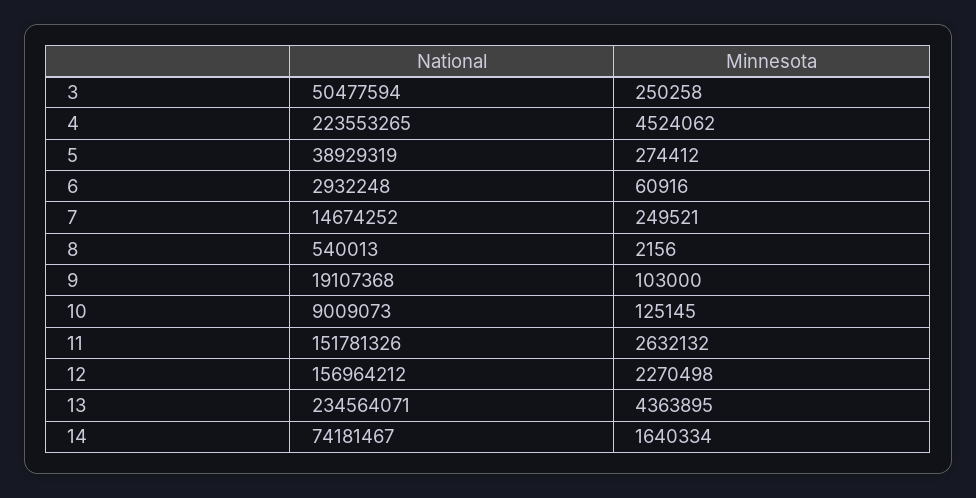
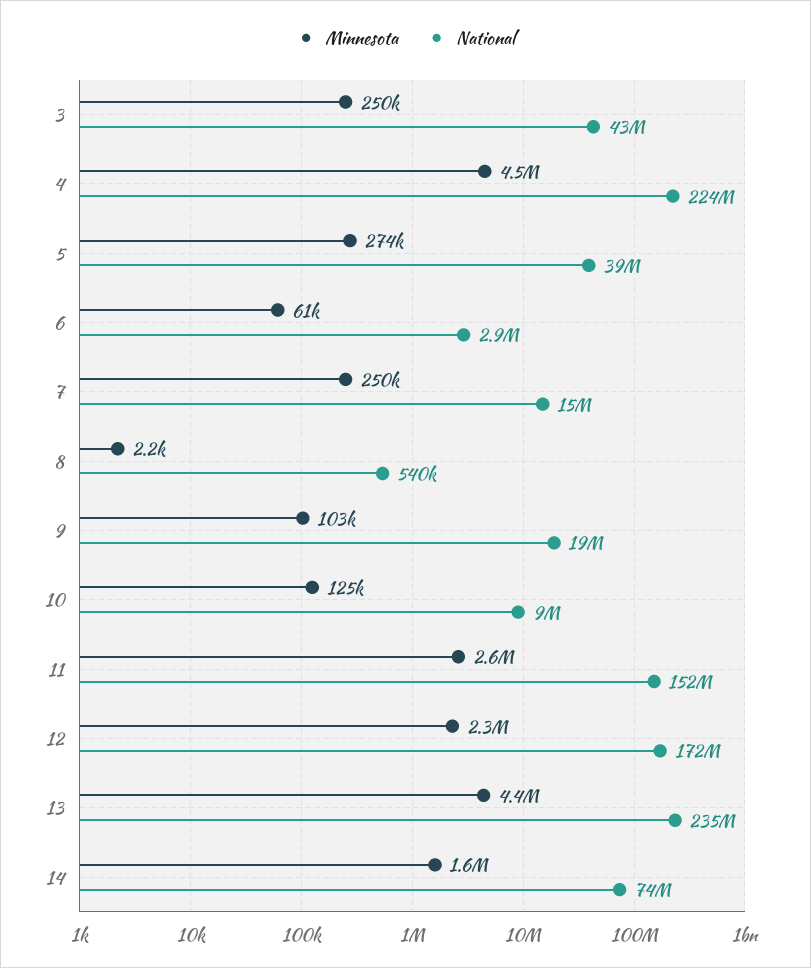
National, 3: 50477594 -> 43000000
National, 12: 156964212 -> 172000000

